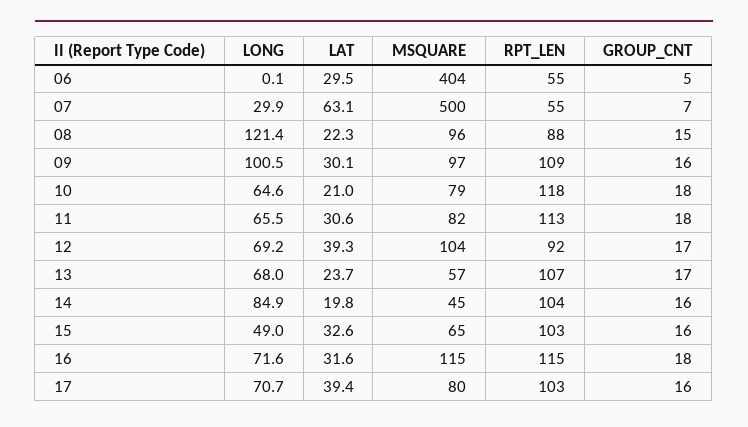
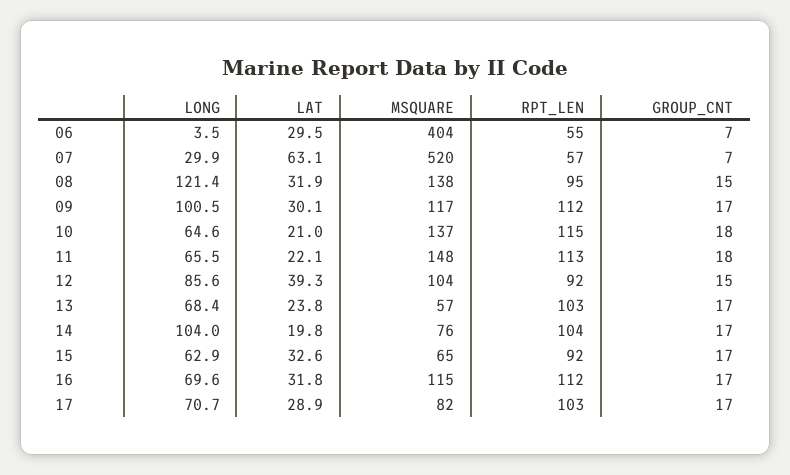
LONG, 06: 0.1 -> 3.5
GROUP_CNT, 06: 5 -> 7
MSQUARE, 07: 500 -> 520
RPT_LEN, 07: 55 -> 57
LAT, 08: 22.3 -> 31.9
MSQUARE, 08: 96 -> 138
RPT_LEN, 08: 88 -> 95
MSQUARE, 09: 97 -> 117
RPT_LEN, 09: 109 -> 112
GROUP_CNT, 09: 16 -> 17
MSQUARE, 10: 79 -> 137
RPT_LEN, 10: 118 -> 115
LAT, 11: 30.6 -> 22.1
MSQUARE, 11: 82 -> 148
LONG, 12: 69.2 -> 85.6
GROUP_CNT, 12: 17 -> 15
LONG, 13: 68 -> 68.4
LAT, 13: 23.7 -> 23.8
RPT_LEN, 13: 107 -> 103
LONG, 14: 84.9 -> 104
MSQUARE, 14: 45 -> 76
GROUP_CNT, 14: 16 -> 17
LONG, 15: 49 -> 62.9
RPT_LEN, 15: 103 -> 92
GROUP_CNT, 15: 16 -> 17
LONG, 16: 71.6 -> 69.6
LAT, 16: 31.6 -> 31.8
RPT_LEN, 16: 115 -> 112
GROUP_CNT, 16: 18 -> 17
LAT, 17: 39.4 -> 28.9
MSQUARE, 17: 80 -> 82
GROUP_CNT, 17: 16 -> 17

